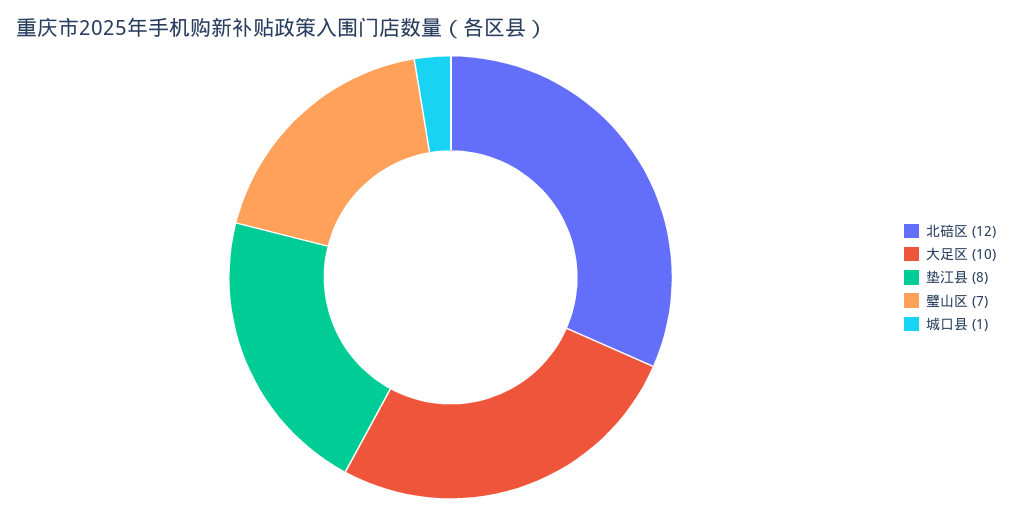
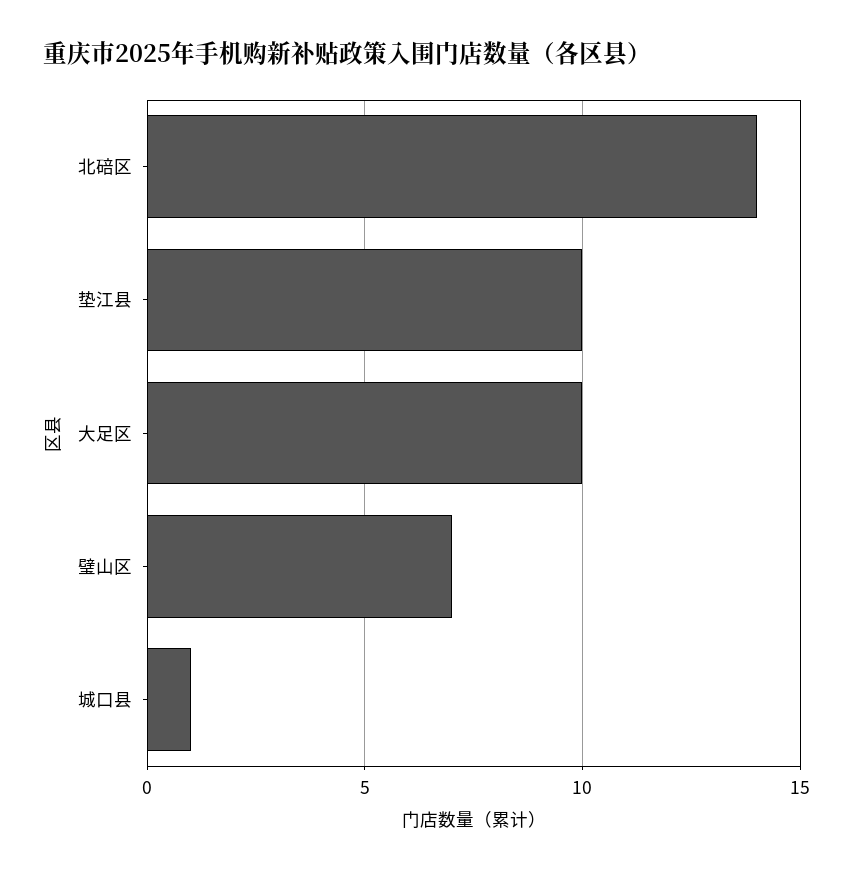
北碚区: 12 -> 14
垫江县: 8 -> 10

